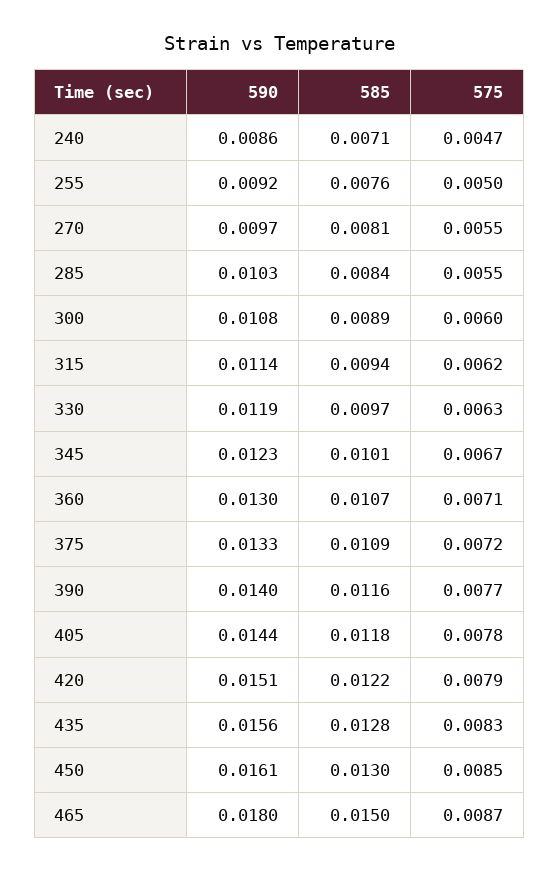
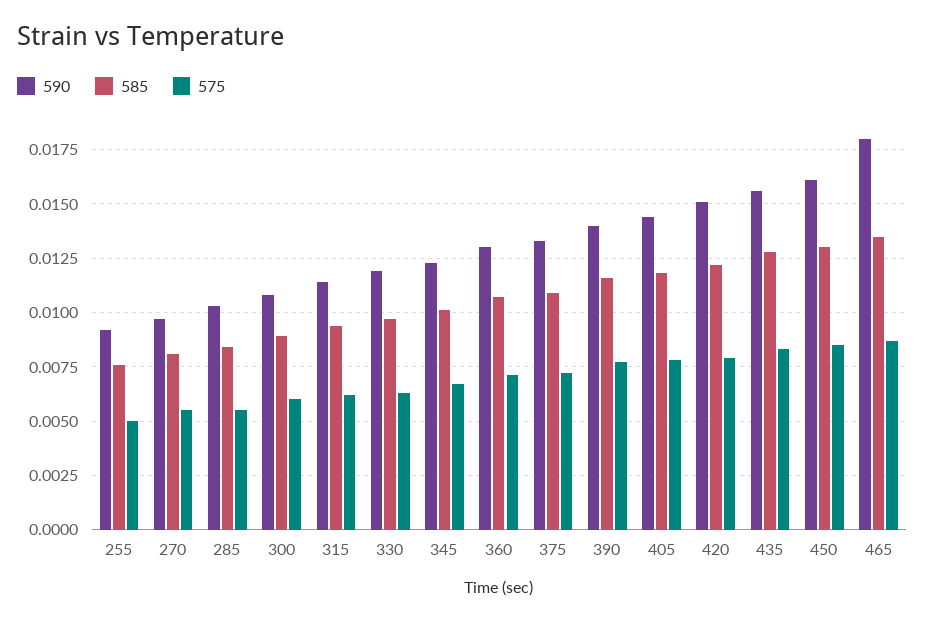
590, 240: 0.0086 -> none
585, 240: 0.0071 -> none
575, 240: 0.0047 -> none
585, 465: 0.015 -> 0.0135

